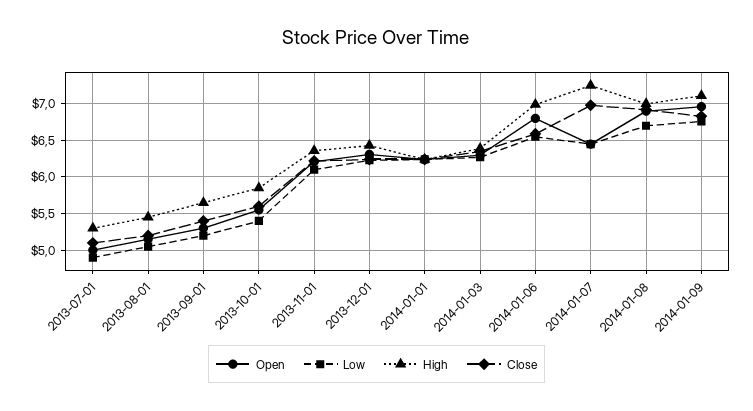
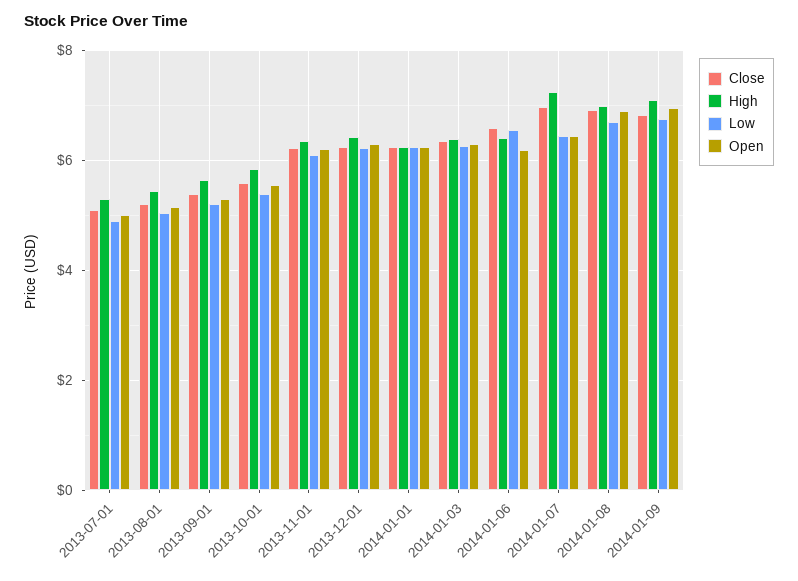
Open, 2014-01-06: 6.8 -> 6.2
High, 2014-01-06: 7 -> 6.4

